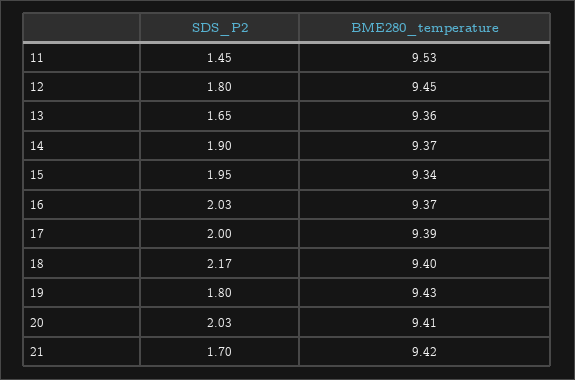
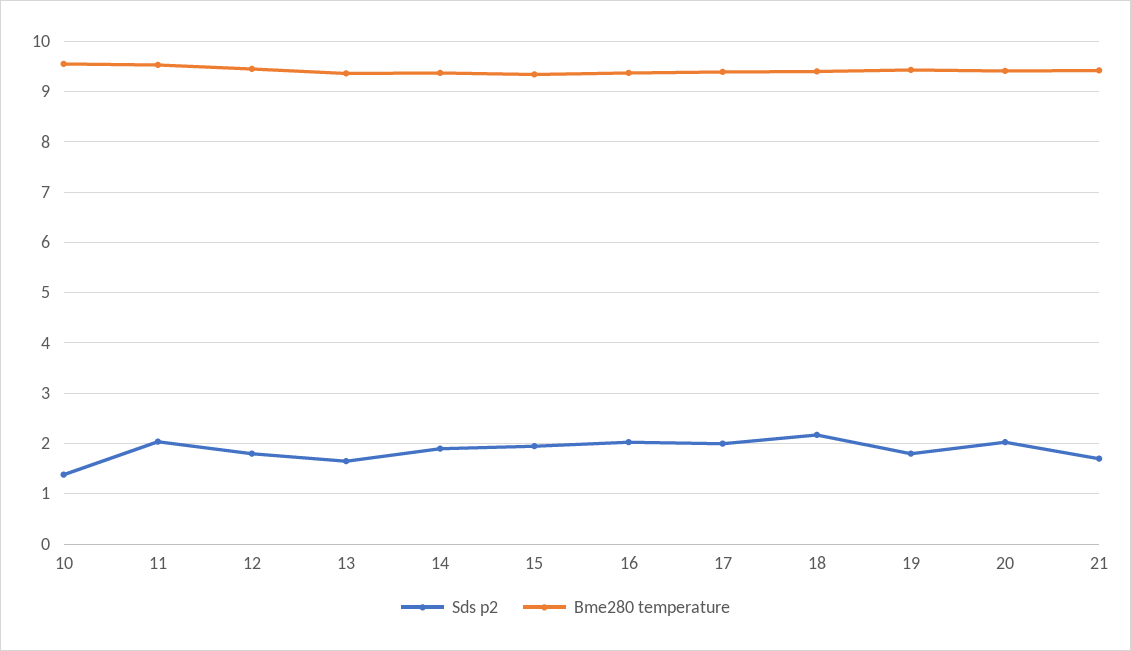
SDS_P2, 11: 1.45 -> 2
SDS_P2, 10: none -> 1.4
BME280_temperature, 10: none -> 9.6

